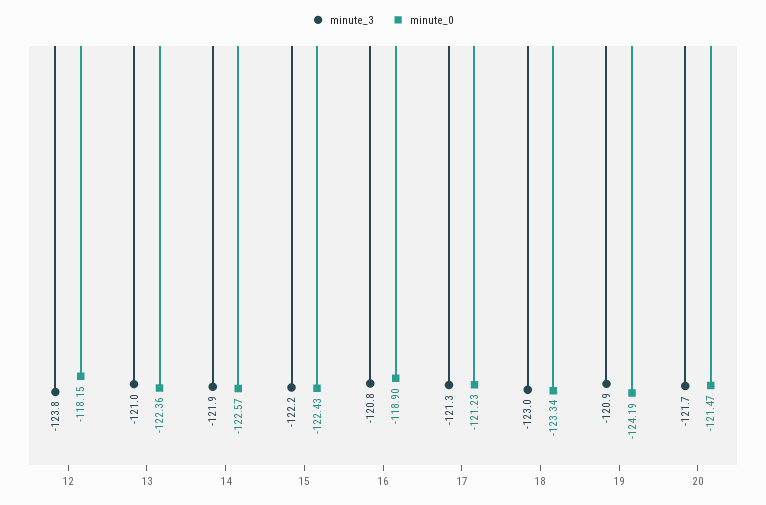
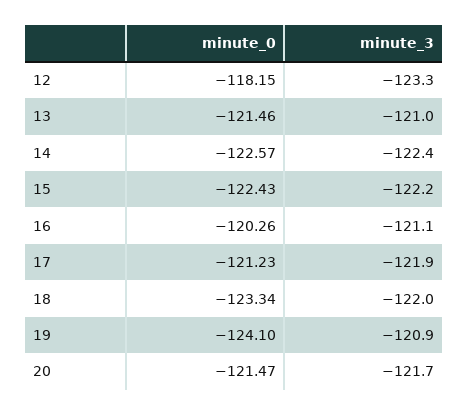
minute_3, 12: -123.8 -> -123.3
minute_0, 13: -122.36 -> -121.46
minute_3, 14: -121.9 -> -122.4
minute_3, 16: -120.8 -> -121.1
minute_0, 16: -118.9 -> -120.26
minute_3, 17: -121.3 -> -121.9
minute_3, 18: -123 -> -122
minute_0, 19: -124.19 -> -124.1

